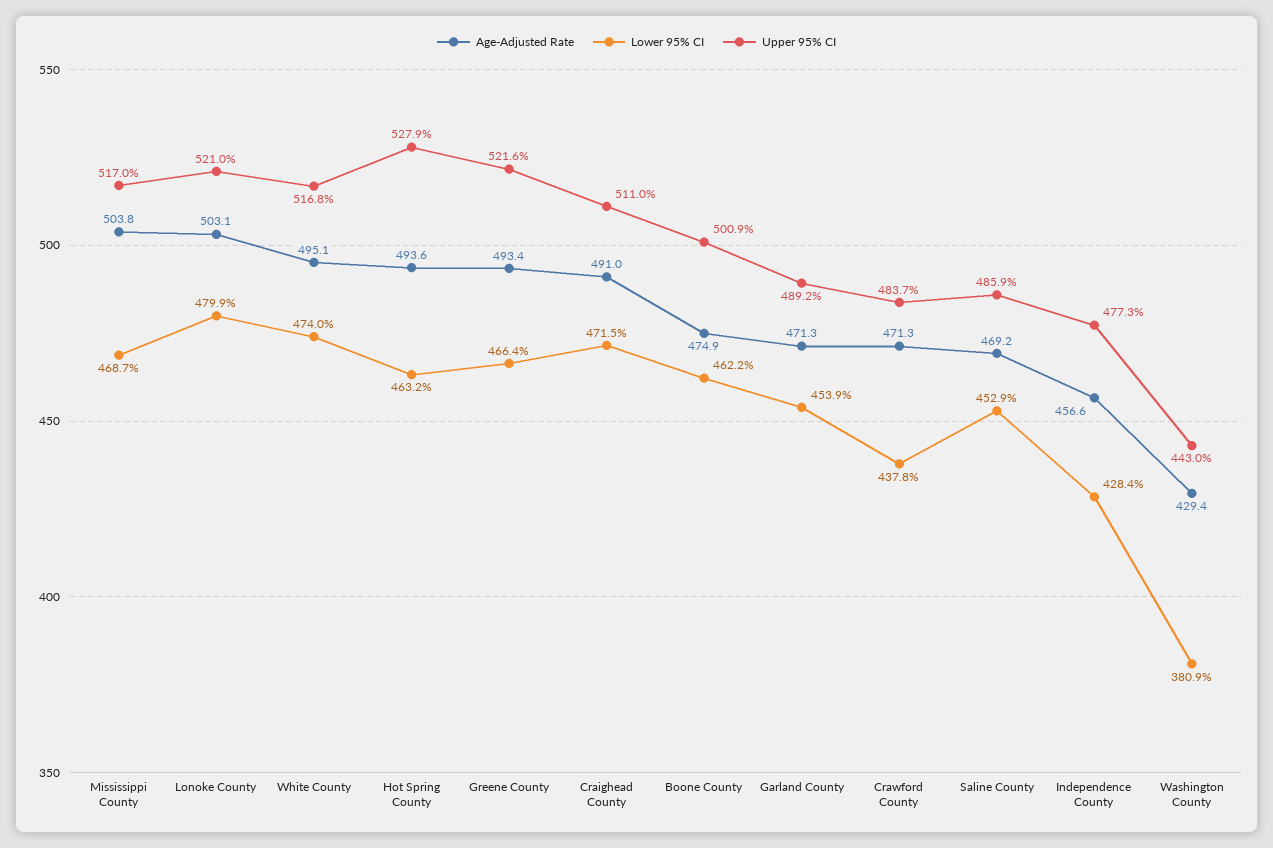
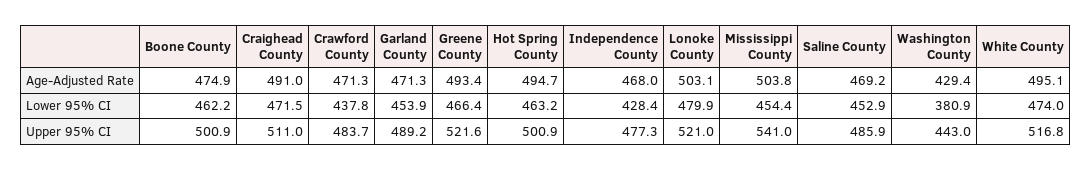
Lower 95% CI, Mississippi County: 468.7 -> 454.4
Upper 95% CI, Mississippi County: 517 -> 541
Age-Adjusted Rate, Hot Spring County: 493.6 -> 494.7
Upper 95% CI, Hot Spring County: 527.9 -> 500.9
Age-Adjusted Rate, Independence County: 456.6 -> 468

